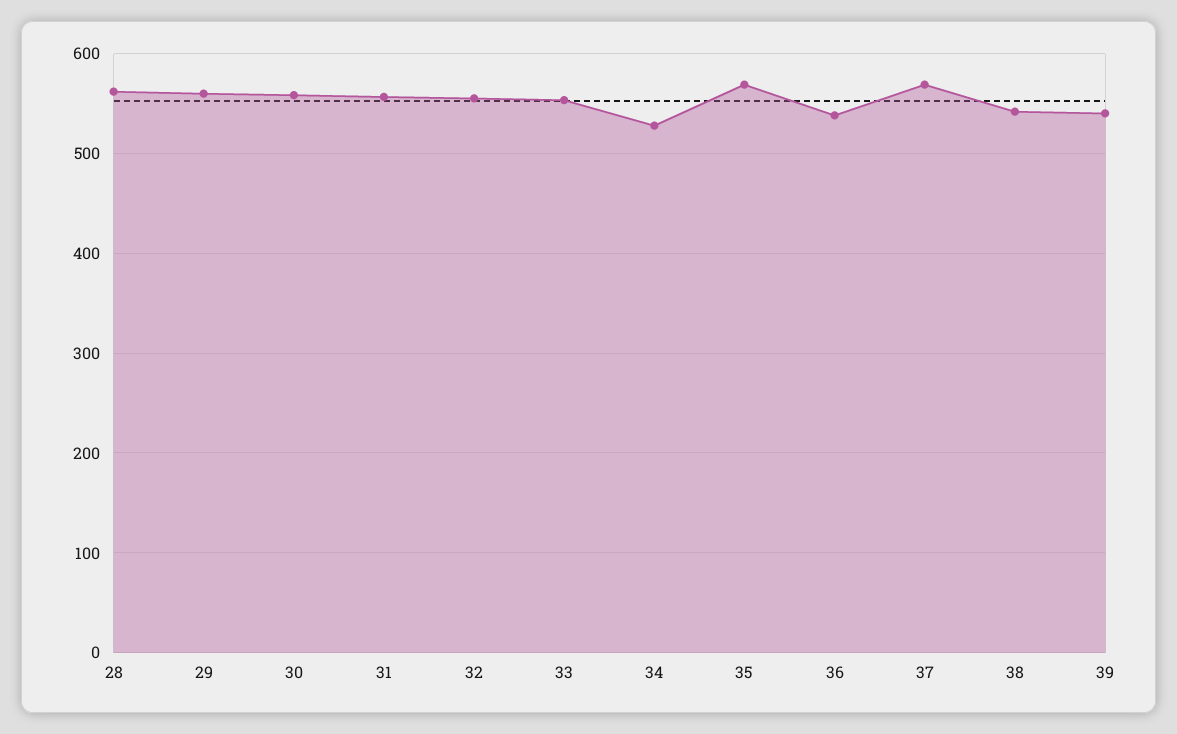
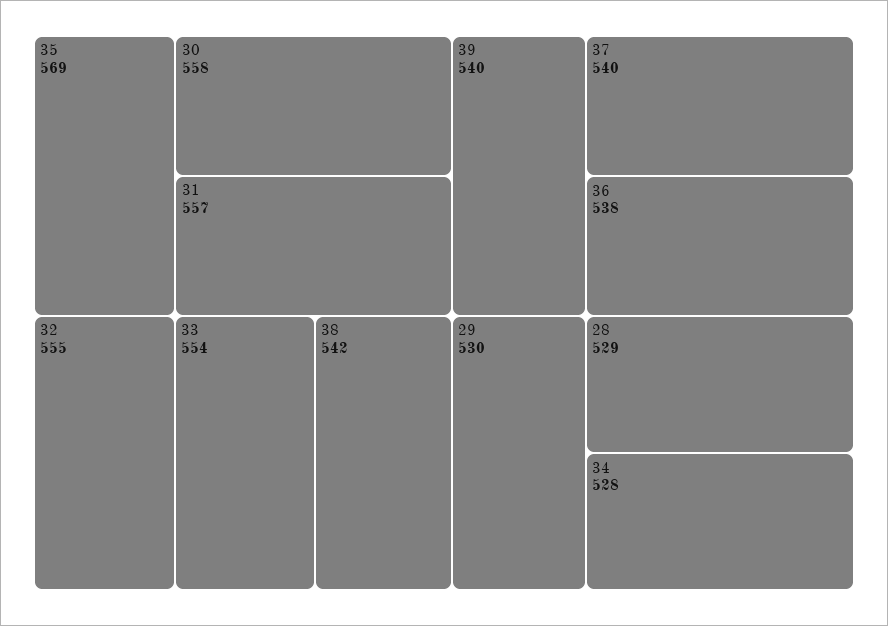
28: 560 -> 529
29: 560 -> 530
37: 570 -> 540

